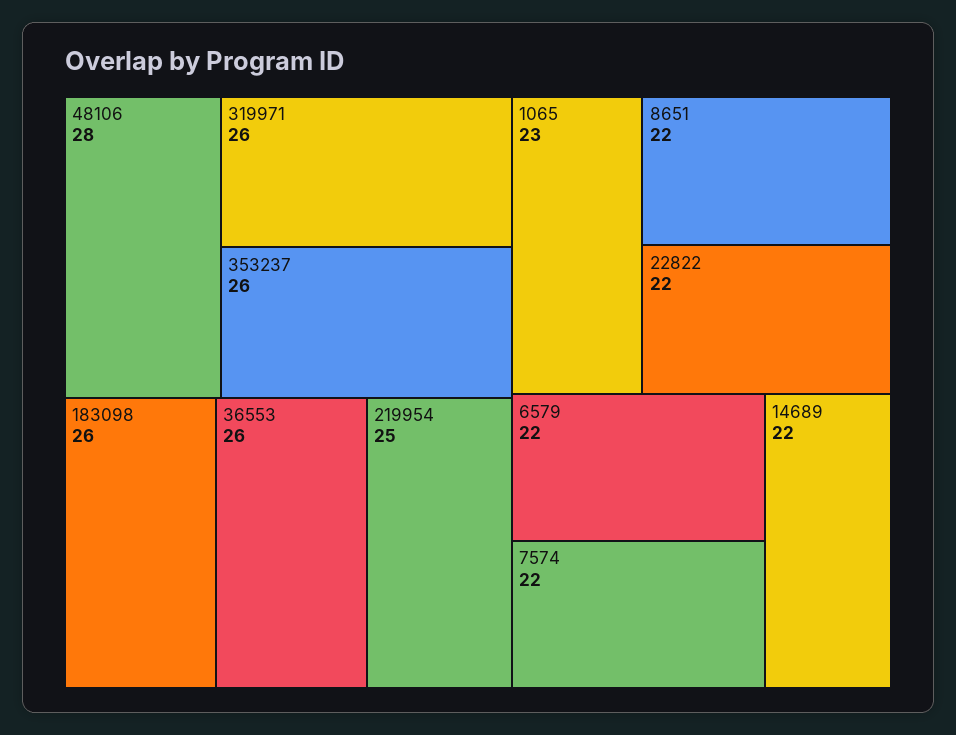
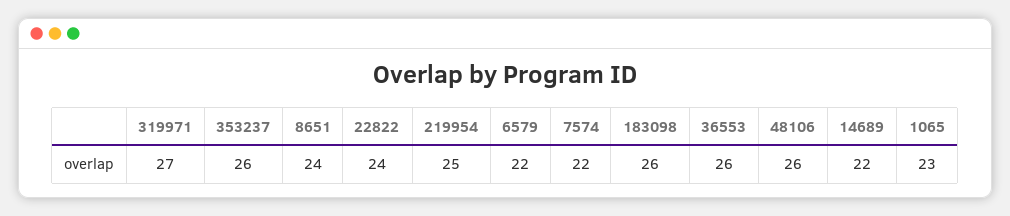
48106: 28 -> 26
319971: 26 -> 27
8651: 22 -> 24
22822: 22 -> 24

